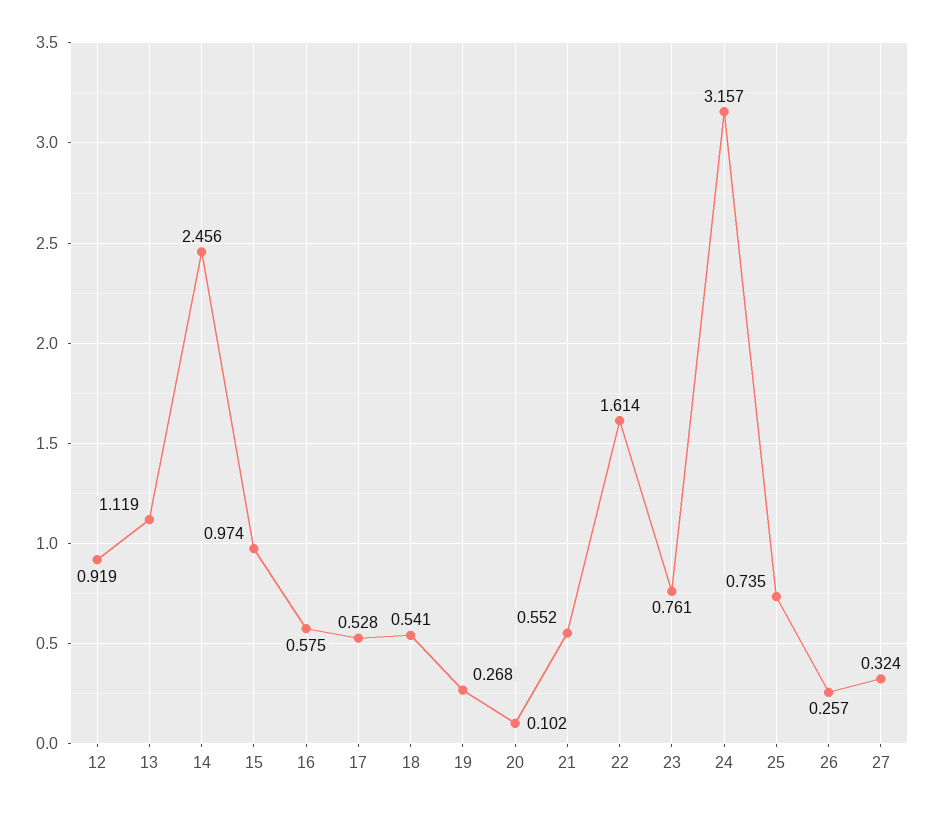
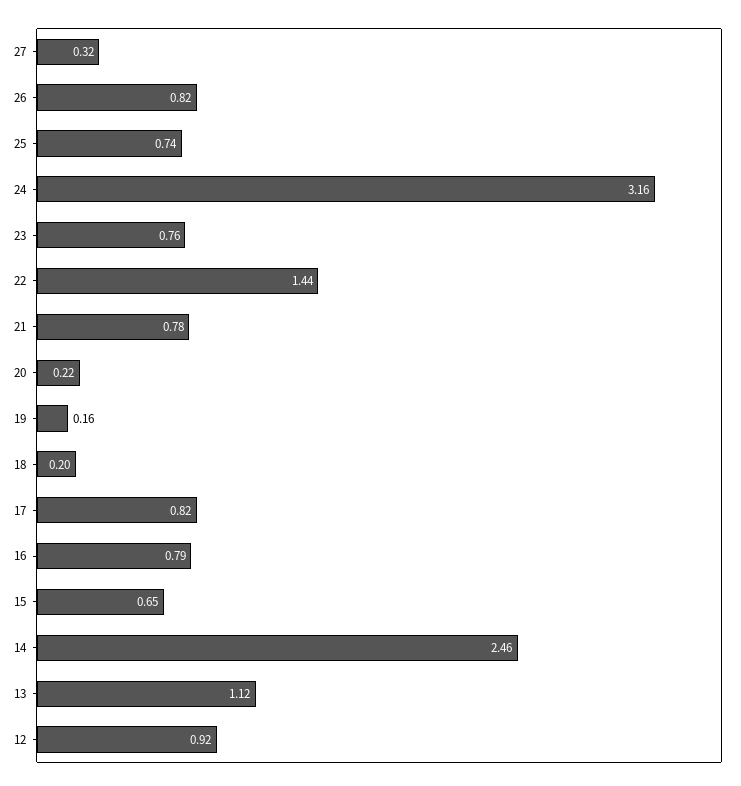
15: 0.974 -> 0.65
16: 0.575 -> 0.79
17: 0.528 -> 0.82
18: 0.541 -> 0.2
19: 0.268 -> 0.16
20: 0.102 -> 0.22
21: 0.552 -> 0.78
22: 1.614 -> 1.44
26: 0.257 -> 0.82

